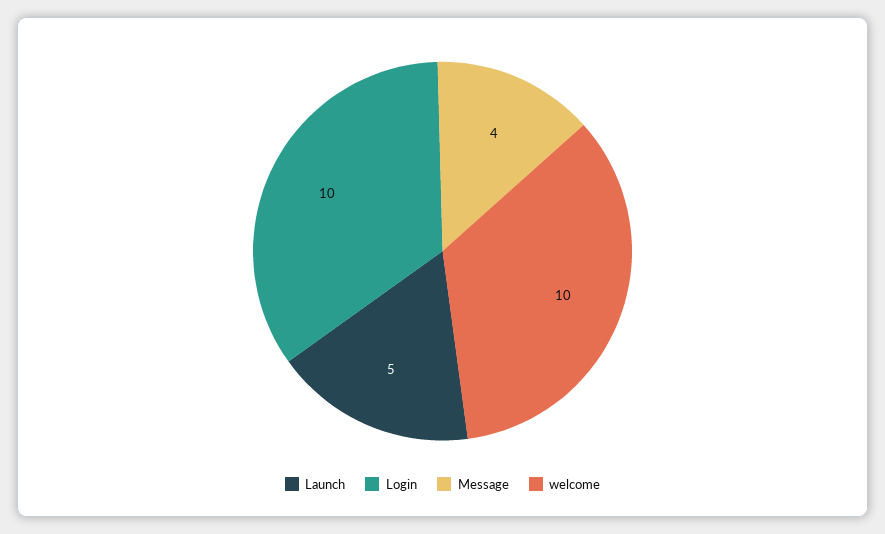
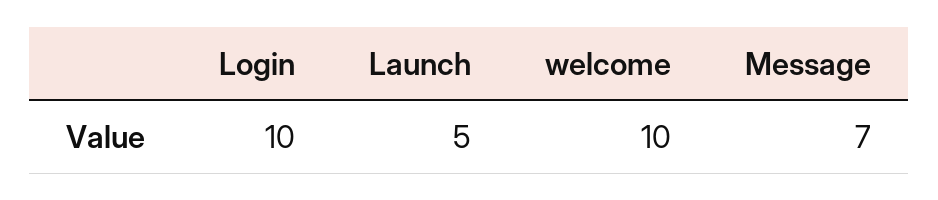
Message: 4 -> 7

